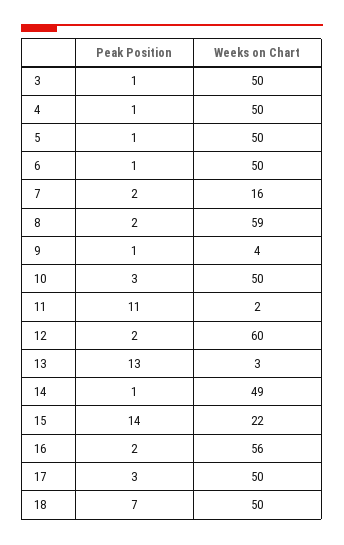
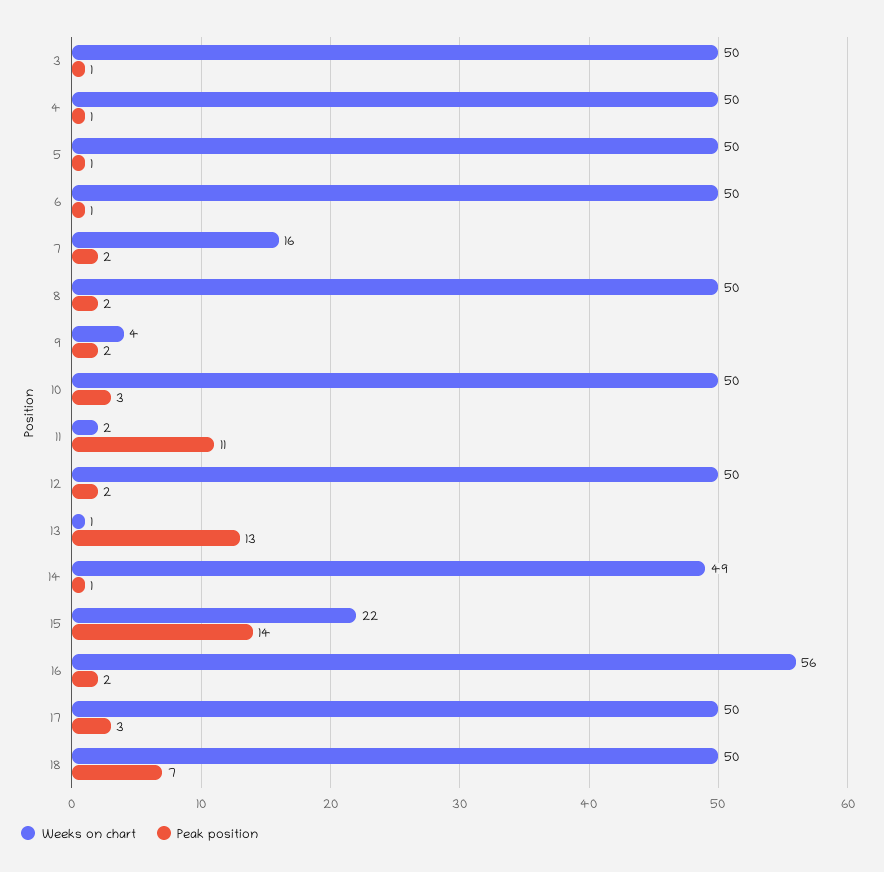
Weeks on Chart, 8: 59 -> 50
Peak Position, 9: 1 -> 2
Weeks on Chart, 12: 60 -> 50
Weeks on Chart, 13: 3 -> 1

